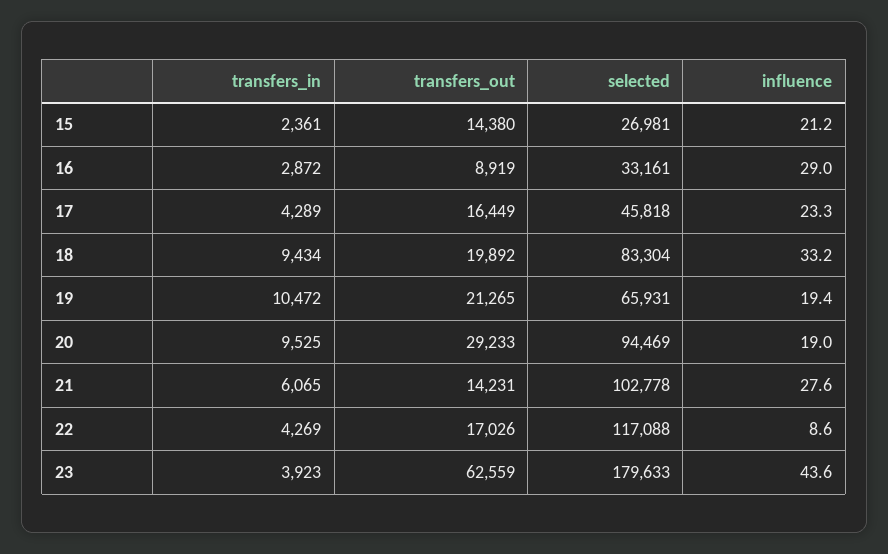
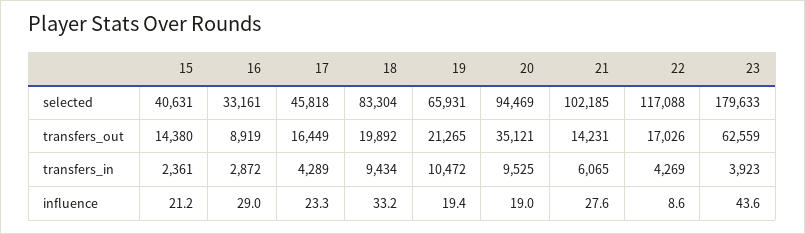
selected, 15: 26981 -> 40631
transfers_out, 20: 29233 -> 35121
selected, 21: 102778 -> 102185

